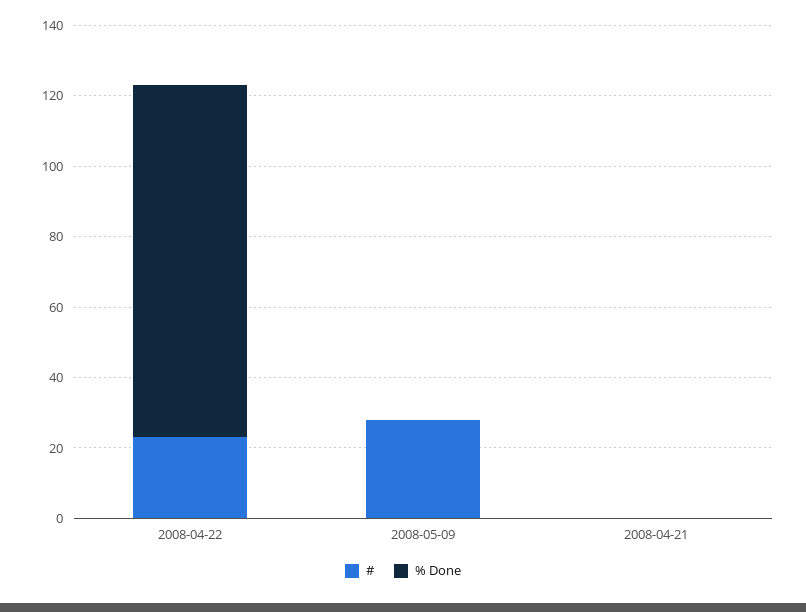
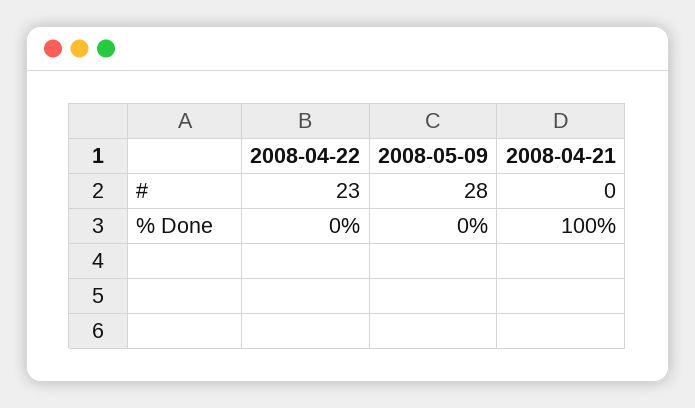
% Done, 2008-04-22: 100 -> 0
% Done, 2008-04-21: 0 -> 100

